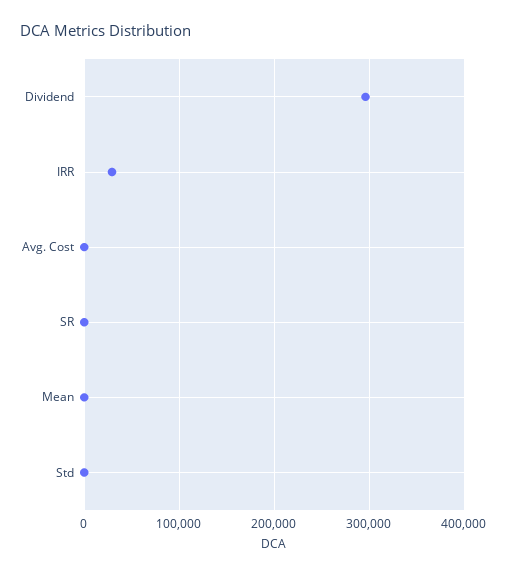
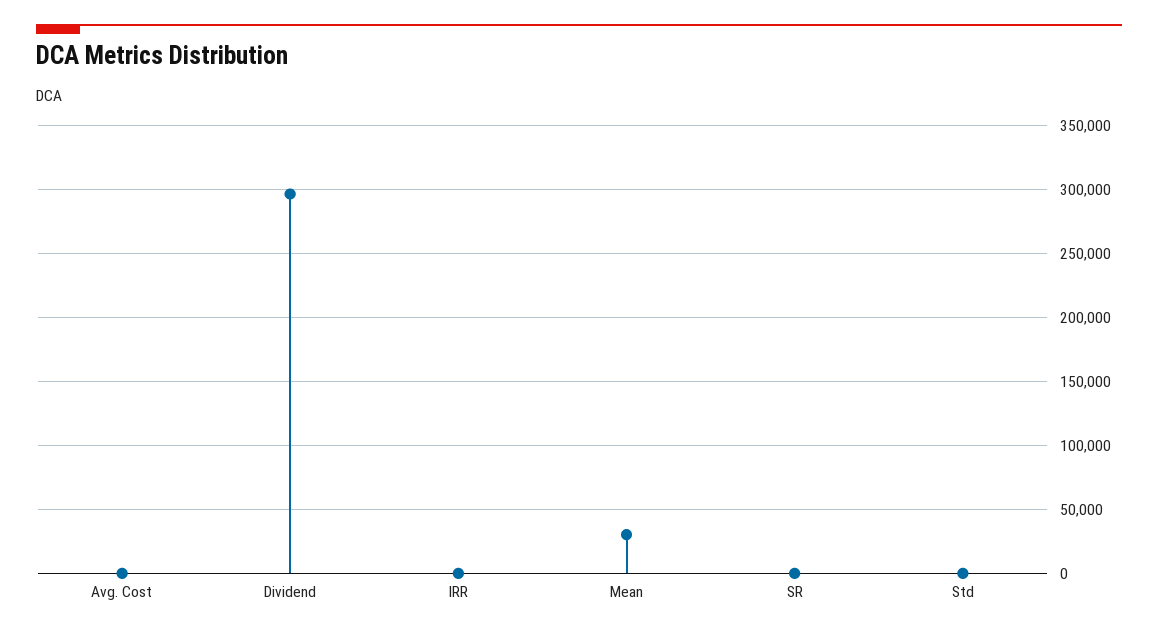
IRR: 30000 -> 0
Mean: 0 -> 30000

